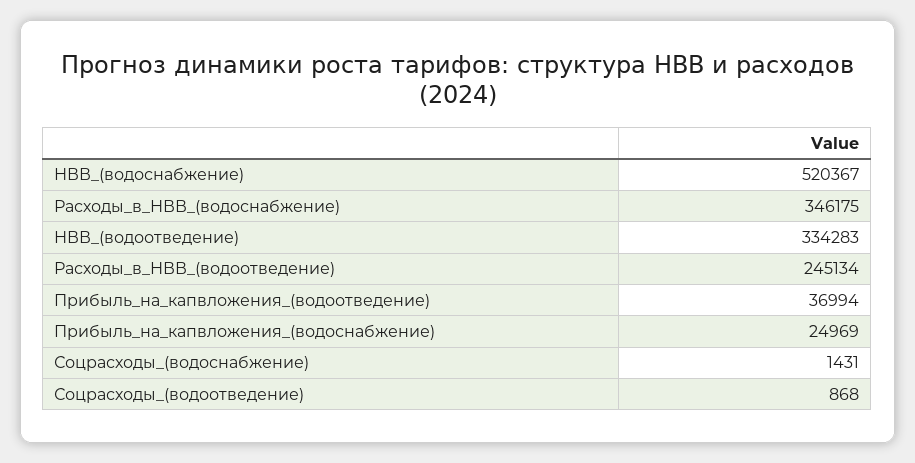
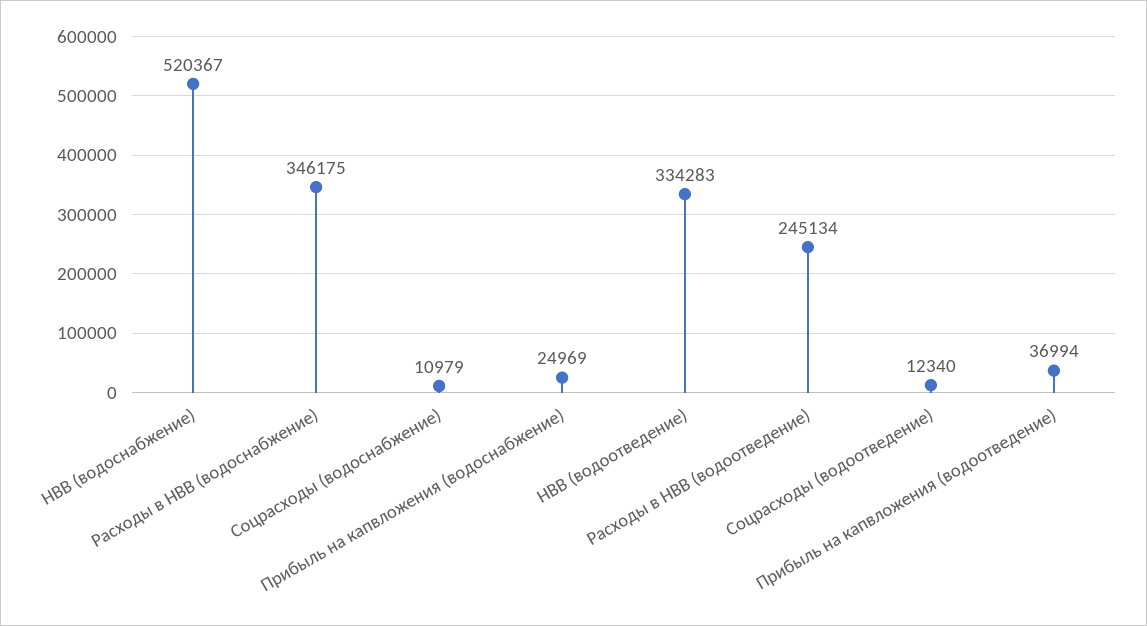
Соцрасходы_(водоснабжение): 1431 -> 10979
Соцрасходы_(водоотведение): 868 -> 12340

